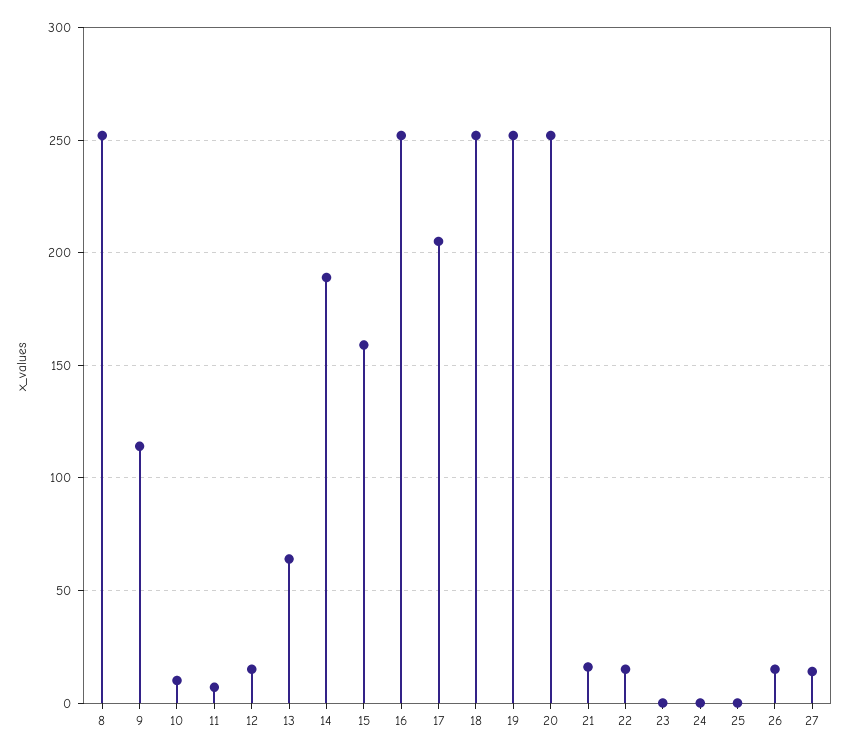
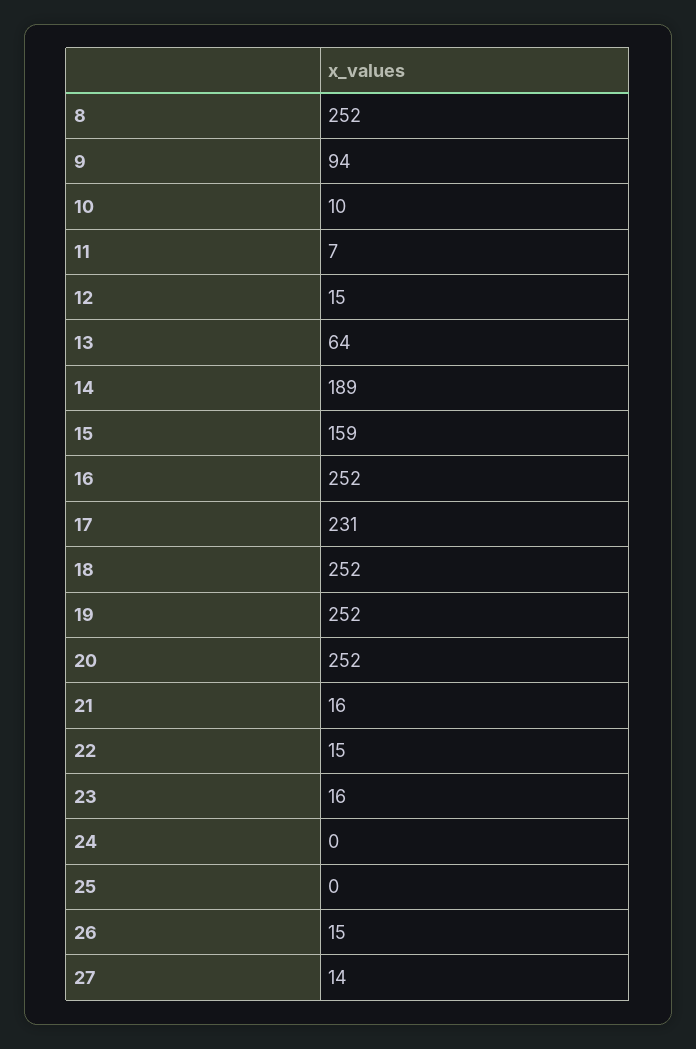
9: 115 -> 94
17: 205 -> 231
23: 0 -> 16

